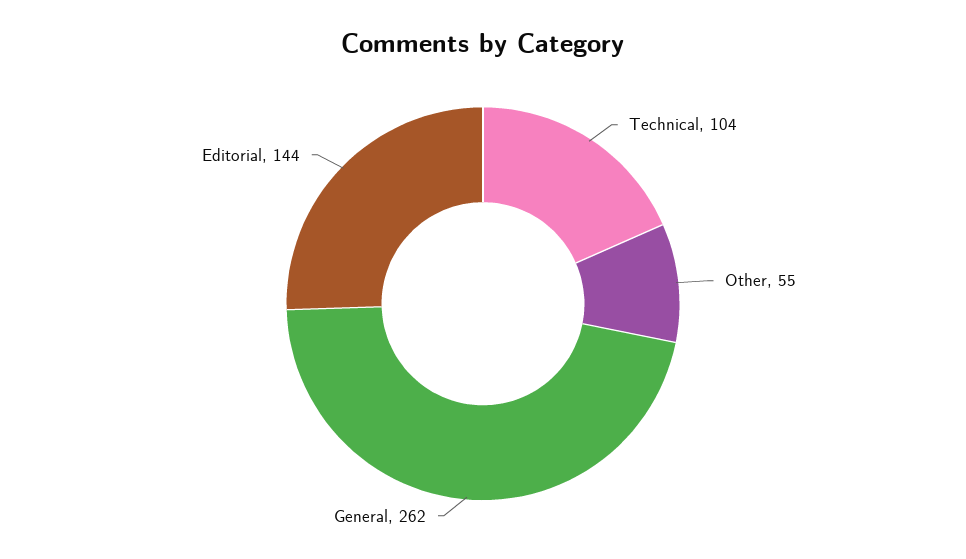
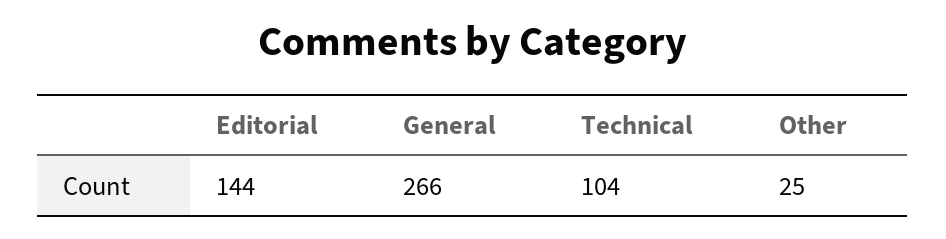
Other: 55 -> 25
General: 262 -> 266

